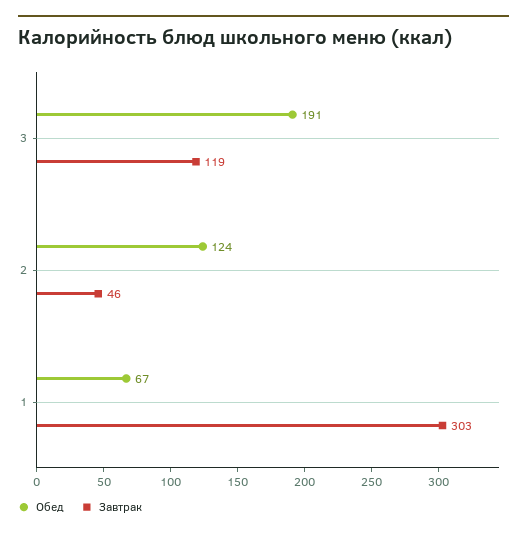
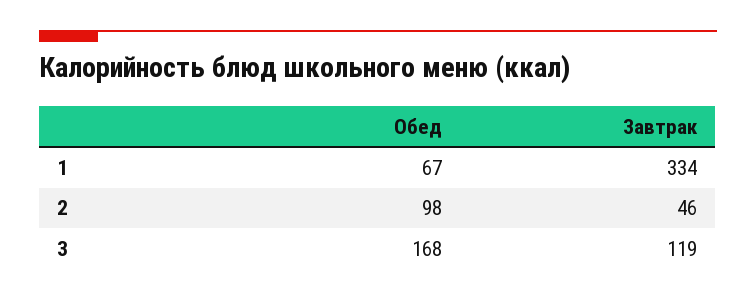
Обед, 3: 191 -> 168
Обед, 2: 124 -> 98
Завтрак, 1: 303 -> 334

